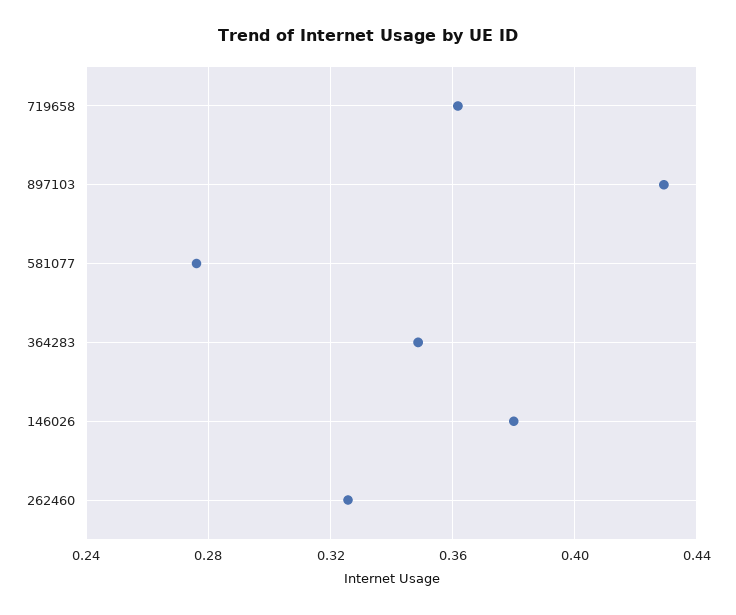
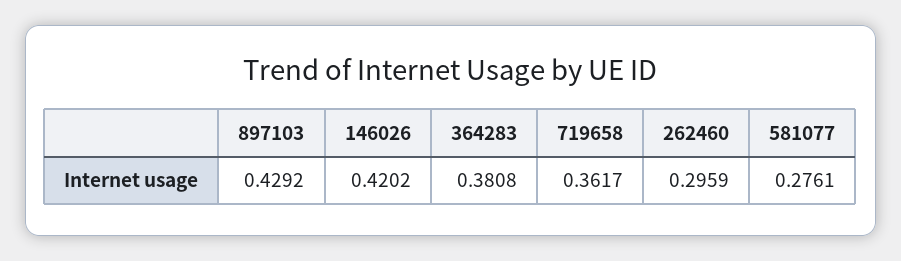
364283: 0.35 -> 0.3808
146026: 0.38 -> 0.4202
262460: 0.325 -> 0.2959

